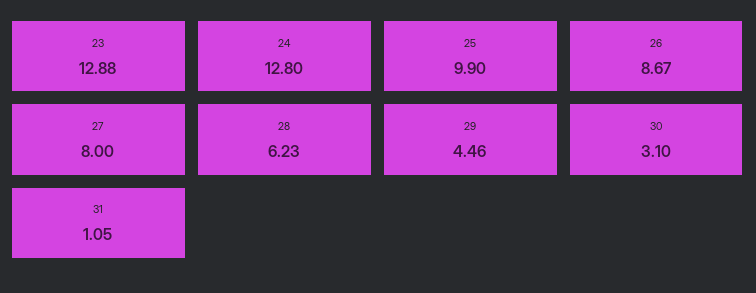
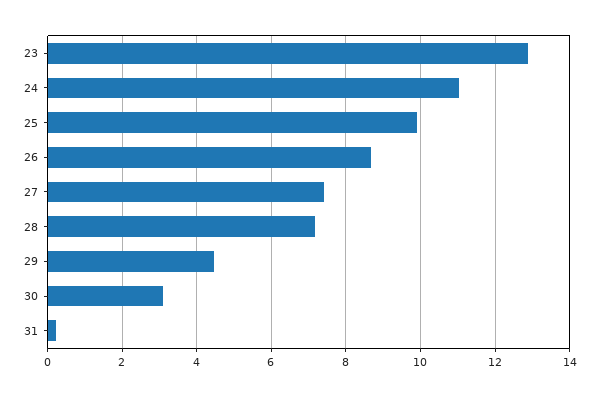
24: 12.8 -> 11
27: 8 -> 7.4
28: 6.23 -> 7.2
31: 1.05 -> 0.2

